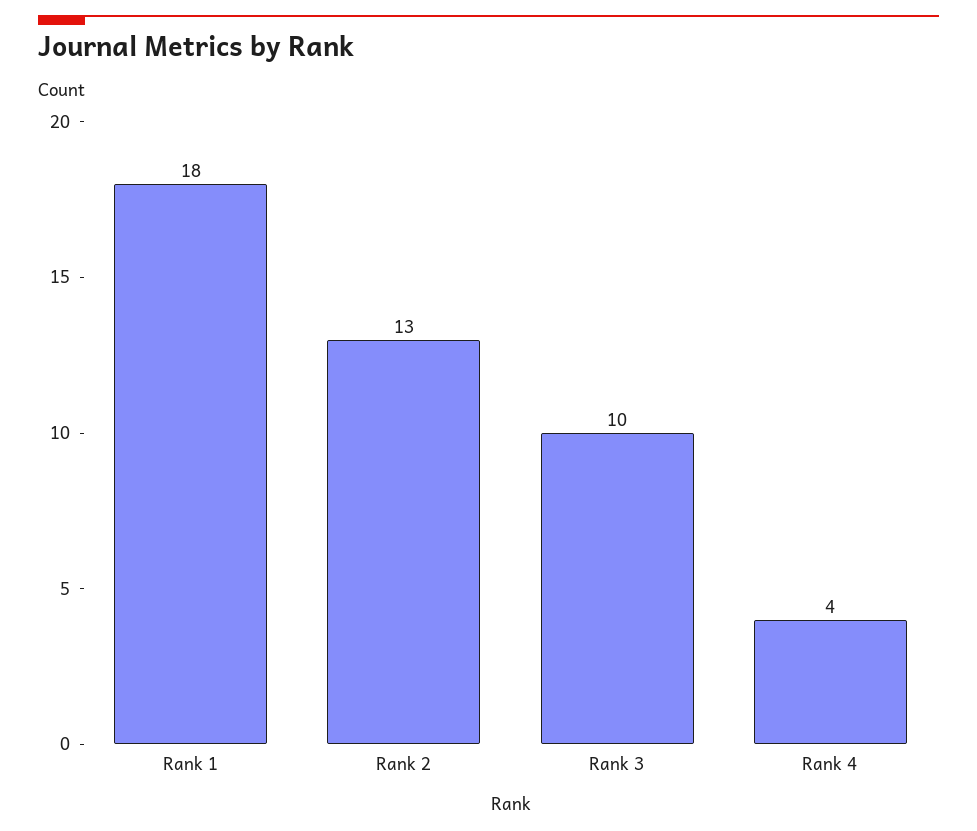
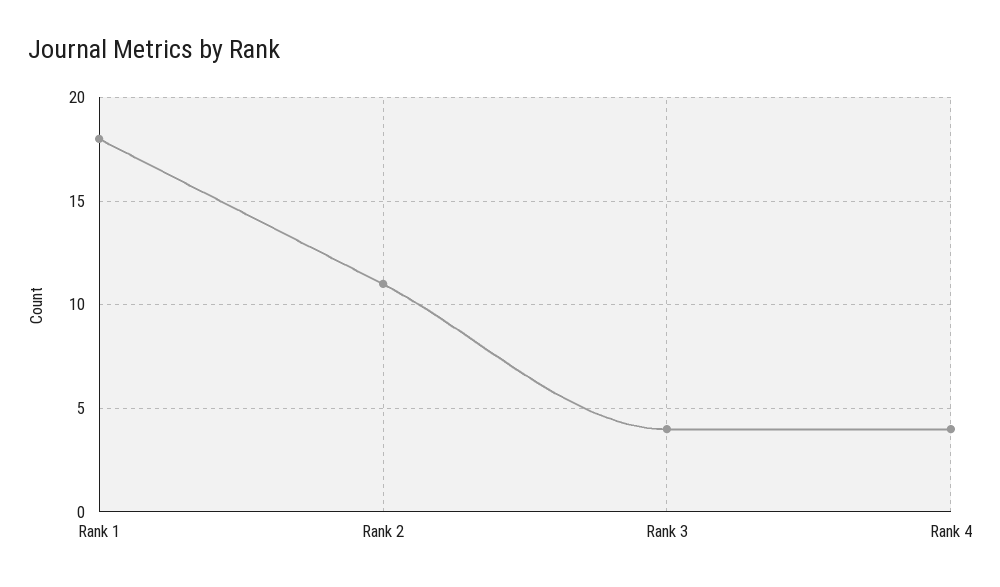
Rank 2: 13 -> 11
Rank 3: 10 -> 4

